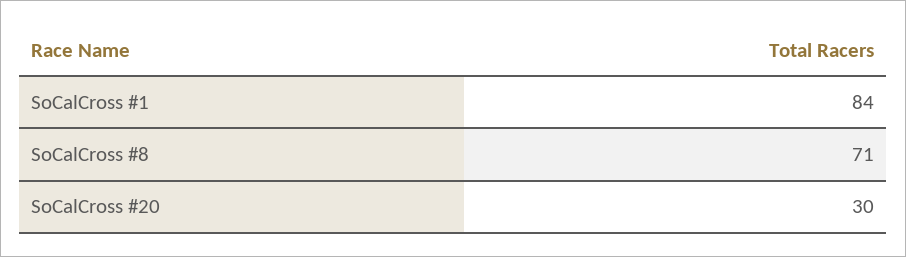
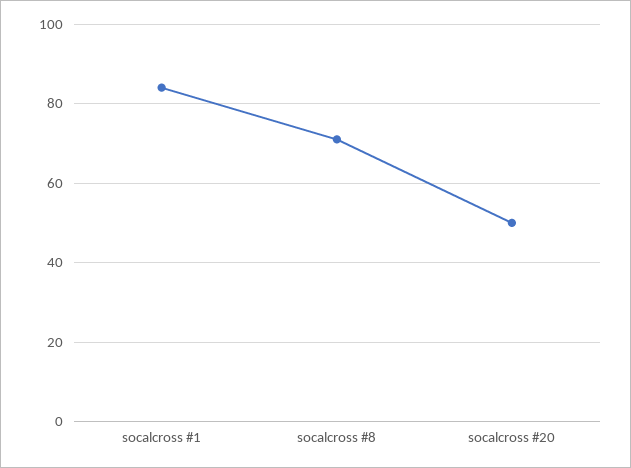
SoCalCross #20: 30 -> 50

